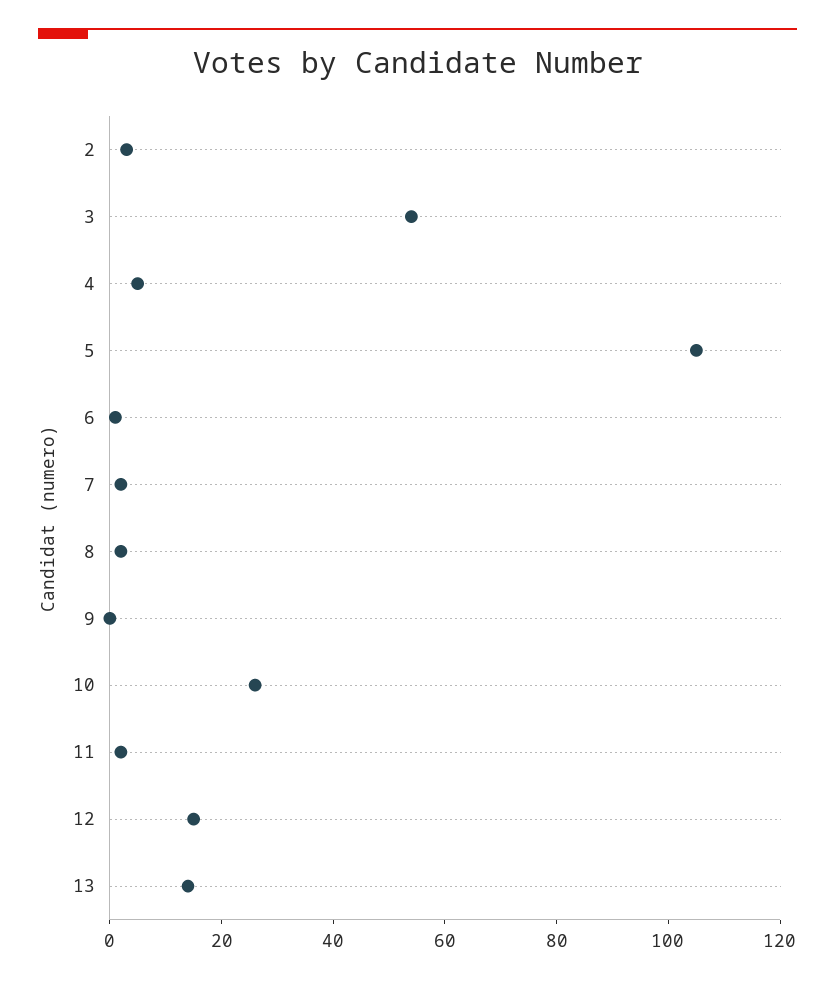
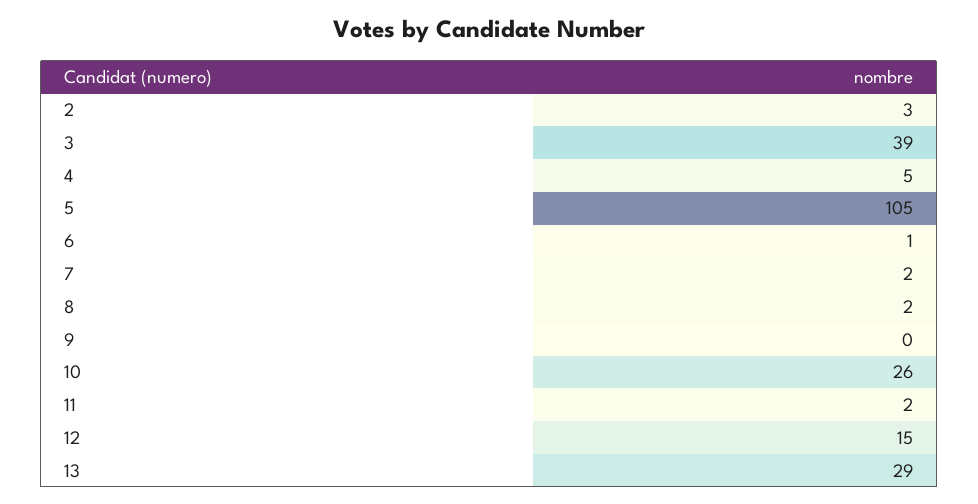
3: 55 -> 39
13: 15 -> 29

